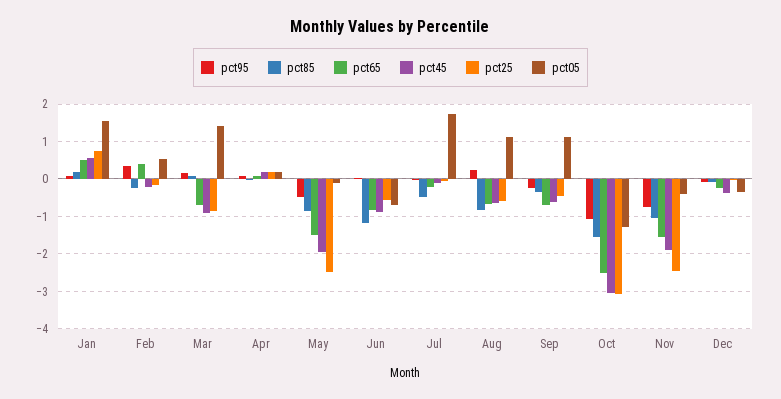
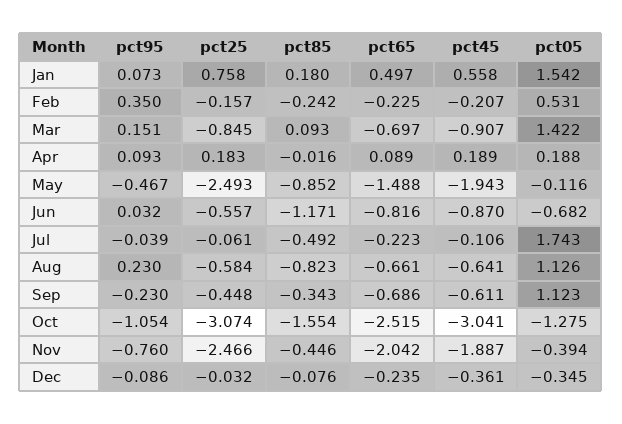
pct65, Feb: 0.4 -> -0.225
pct85, Nov: -1 -> -0.446
pct65, Nov: -1.6 -> -2.042

